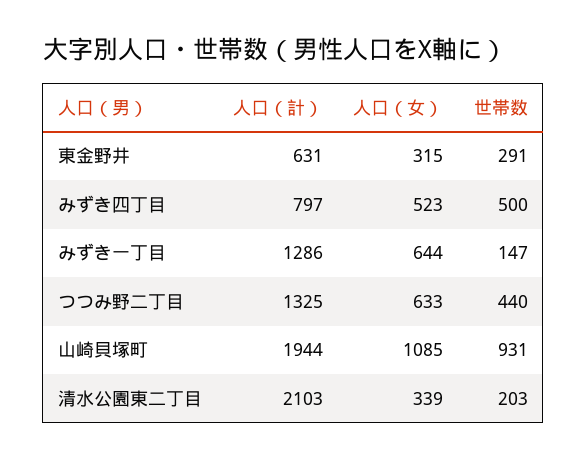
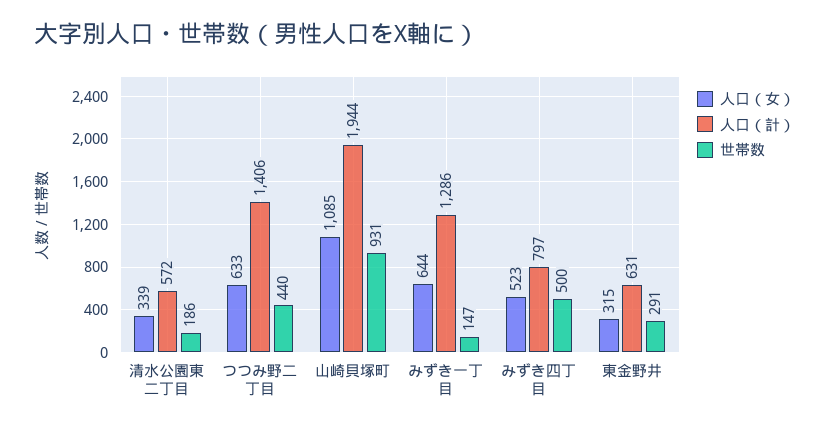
人口（計）, つつみ野二丁目: 1325 -> 1406
人口（計）, 清水公園東二丁目: 2103 -> 572
世帯数, 清水公園東二丁目: 203 -> 186

